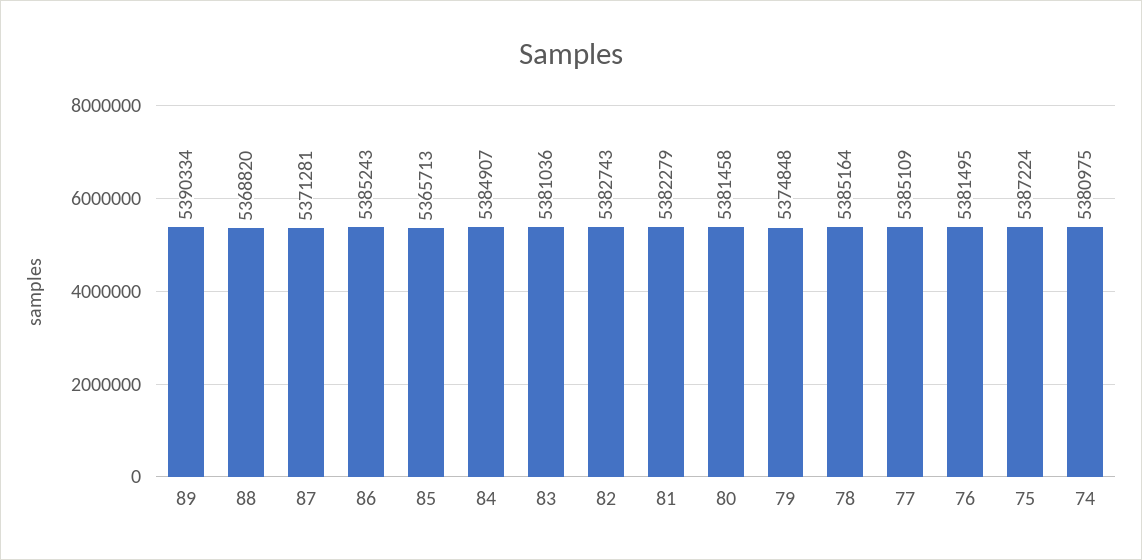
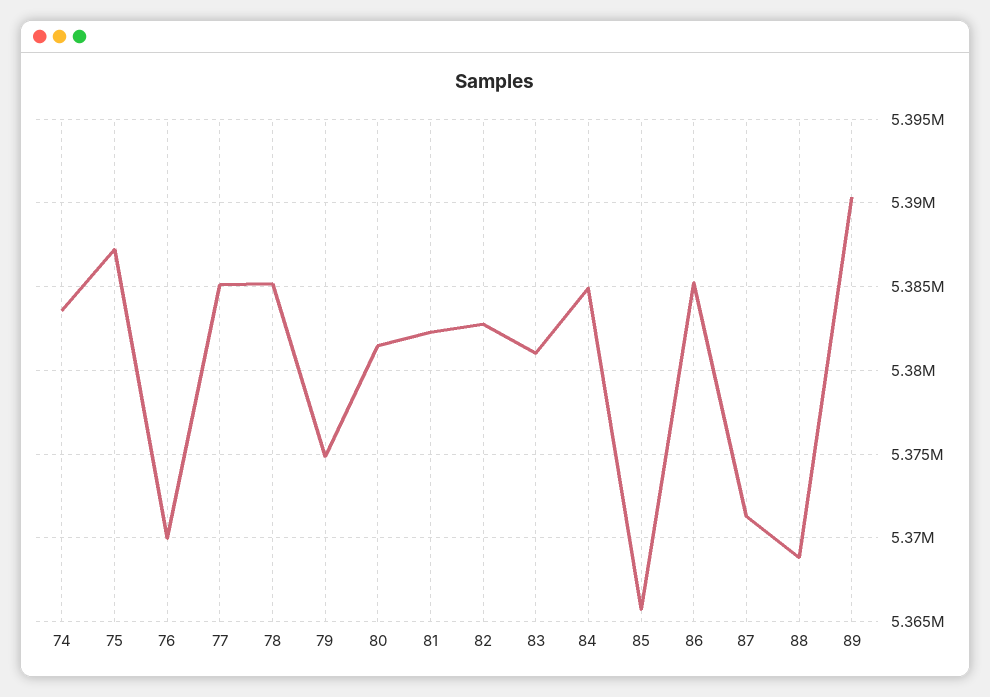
76: 5381495 -> 5370000
74: 5380975 -> 5383500

